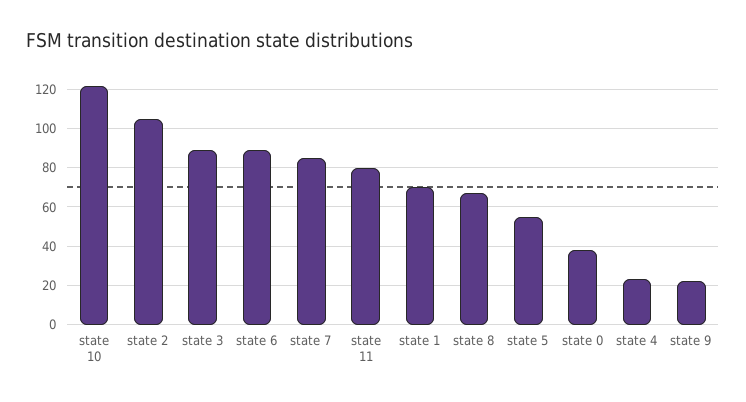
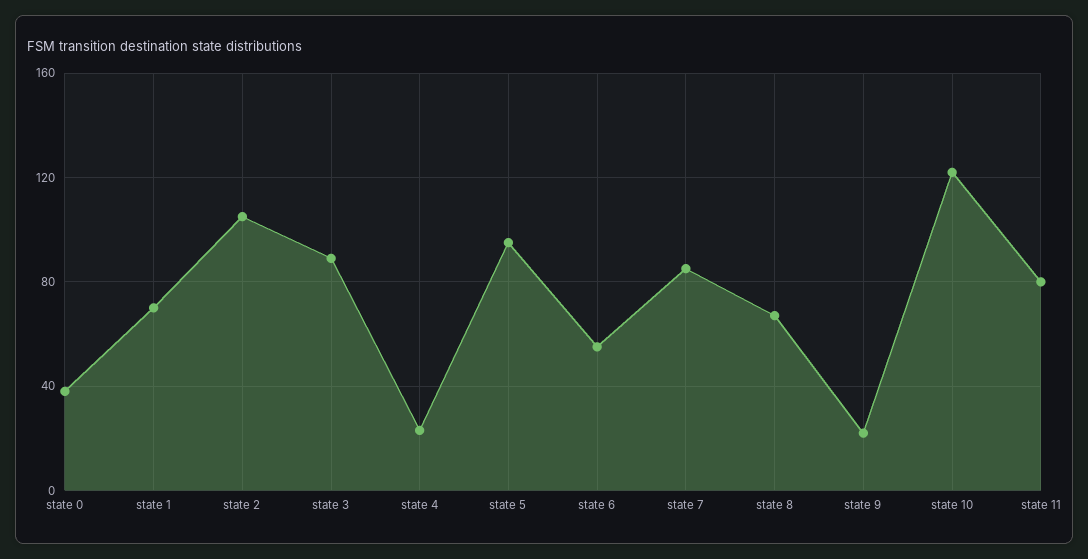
state 6: 90 -> 55
state 5: 55 -> 95

